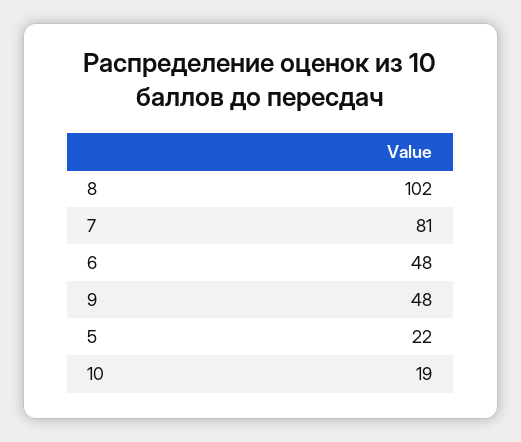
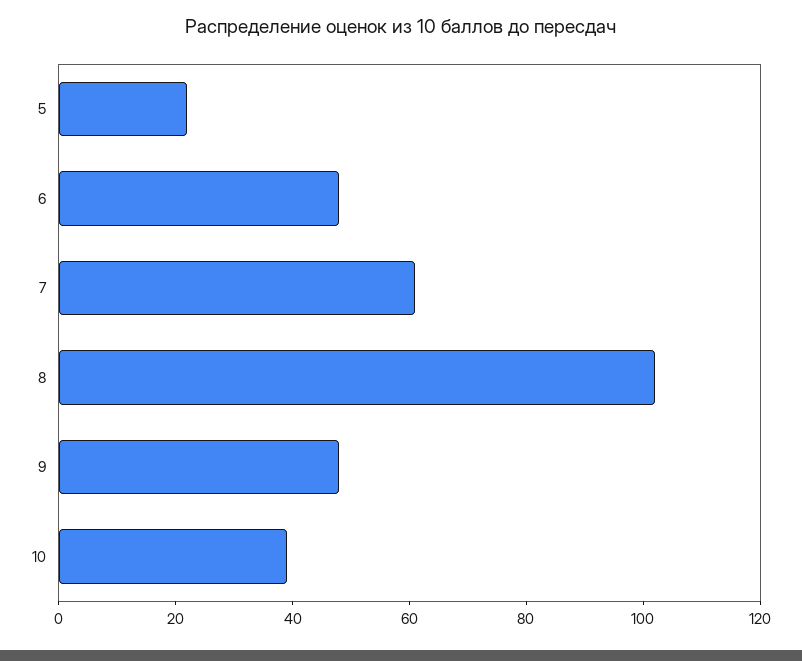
7: 81 -> 60
10: 19 -> 40

